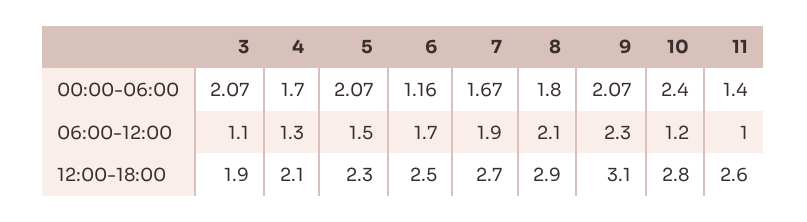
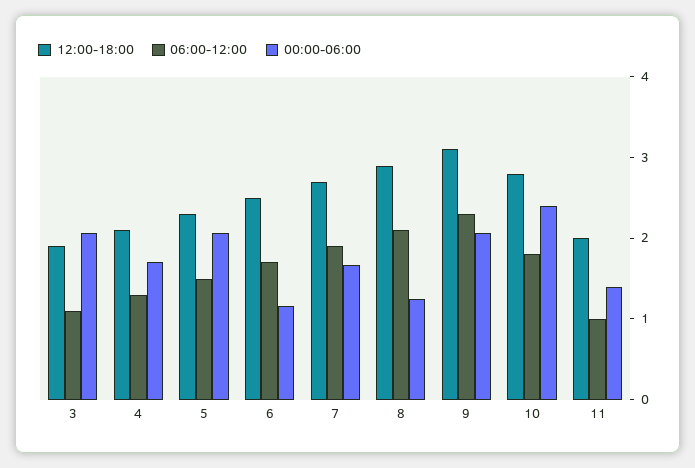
00:00-06:00, 8: 1.8 -> 1.2
06:00-12:00, 10: 1.2 -> 1.8
12:00-18:00, 11: 2.6 -> 2

